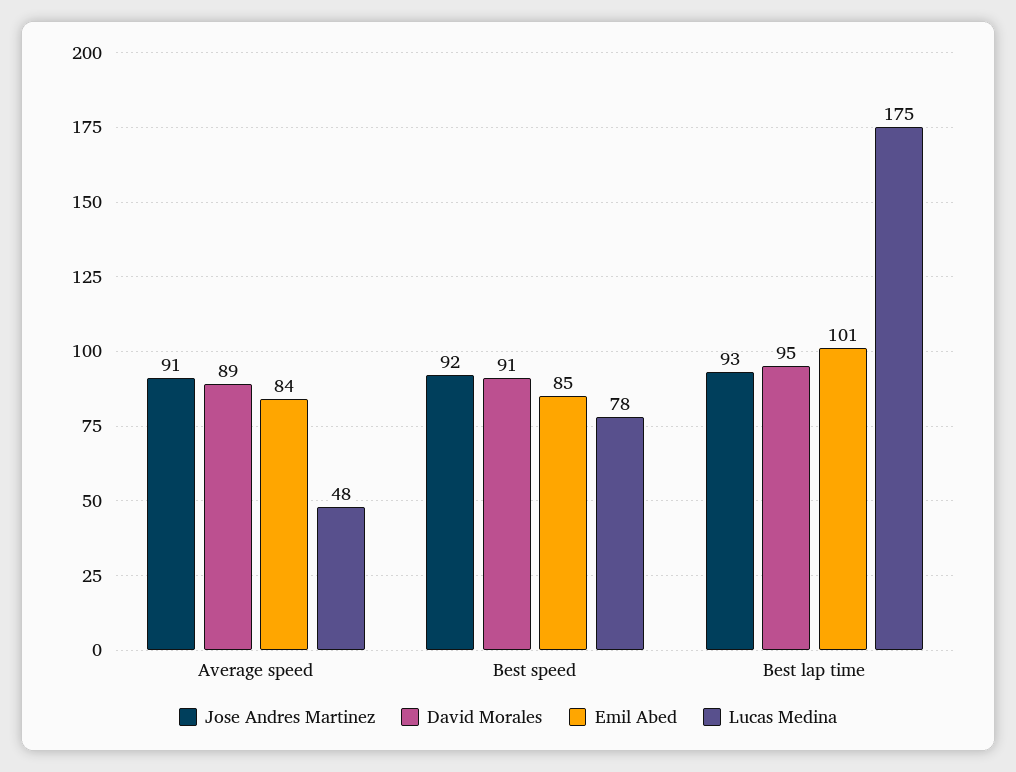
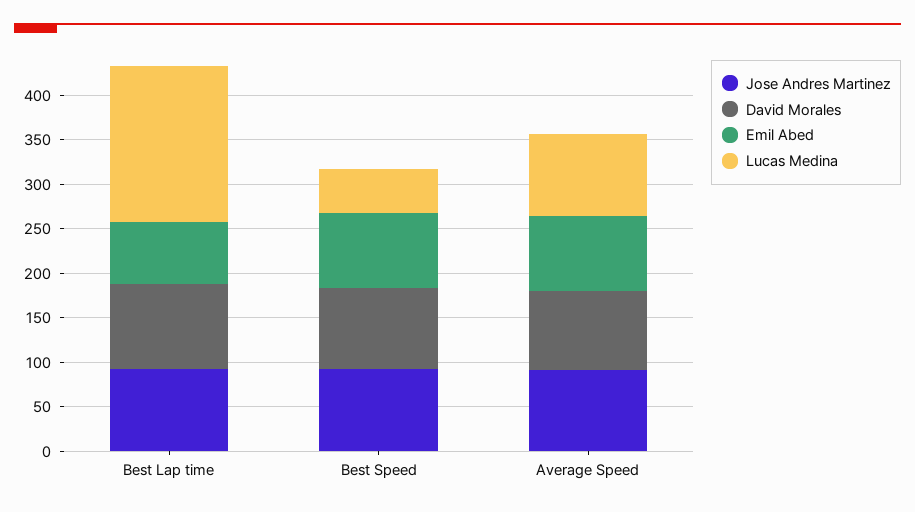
Lucas Medina, Average speed: 48 -> 90
Lucas Medina, Best speed: 78 -> 50
Emil Abed, Best lap time: 101 -> 70

